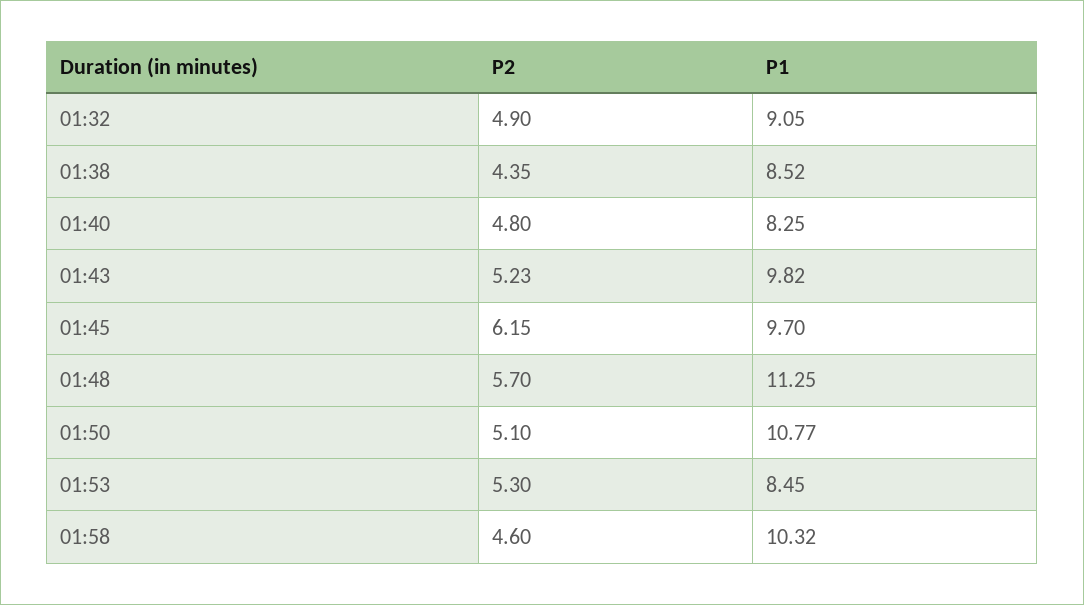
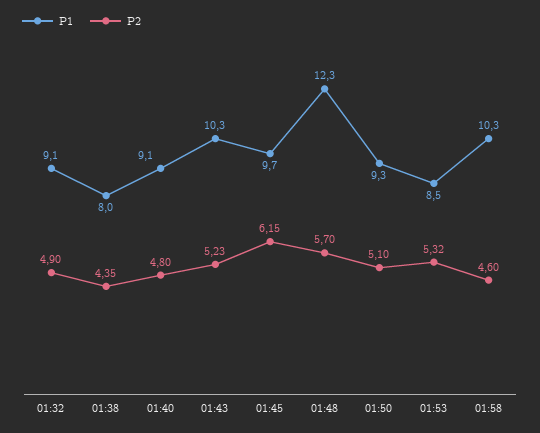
P1, 01:38: 8.52 -> 8
P1, 01:40: 8.25 -> 9.1
P1, 01:43: 9.82 -> 10.3
P1, 01:48: 11.25 -> 12.3
P1, 01:50: 10.77 -> 9.3
P2, 01:53: 5.3 -> 5.32

